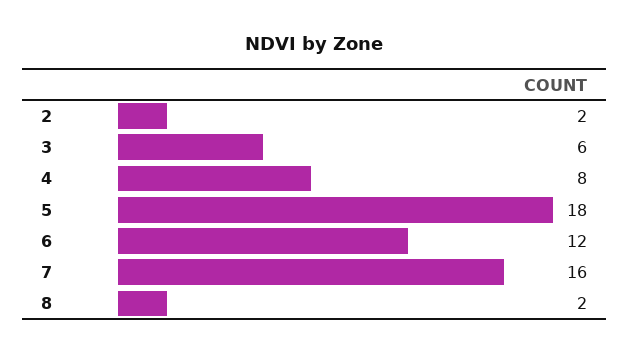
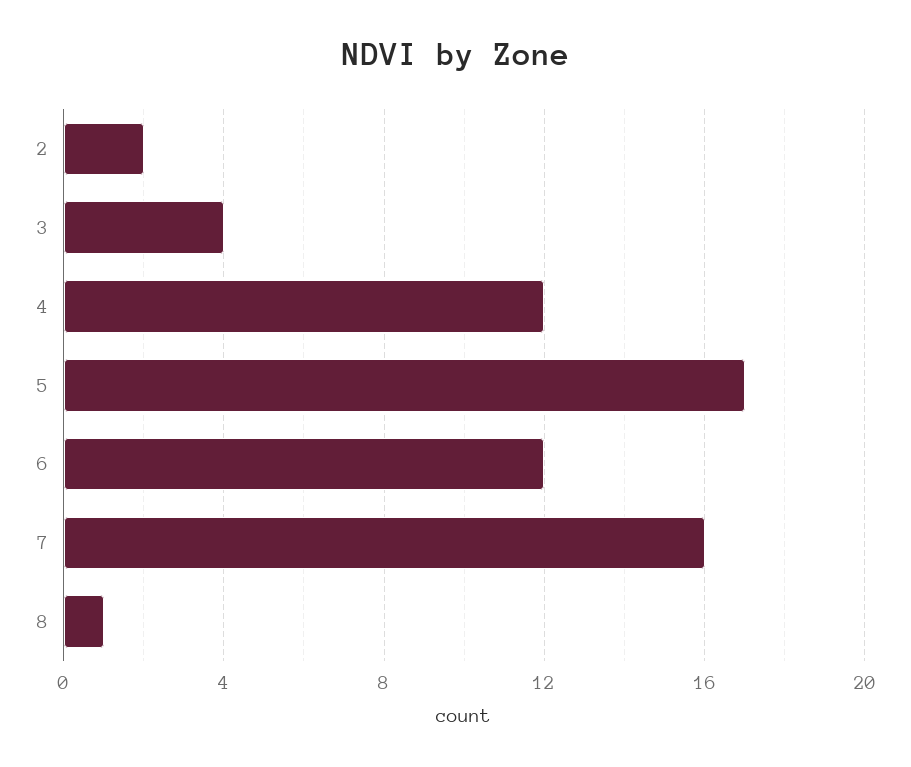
3: 6 -> 4
4: 8 -> 12
5: 18 -> 17
8: 2 -> 1

